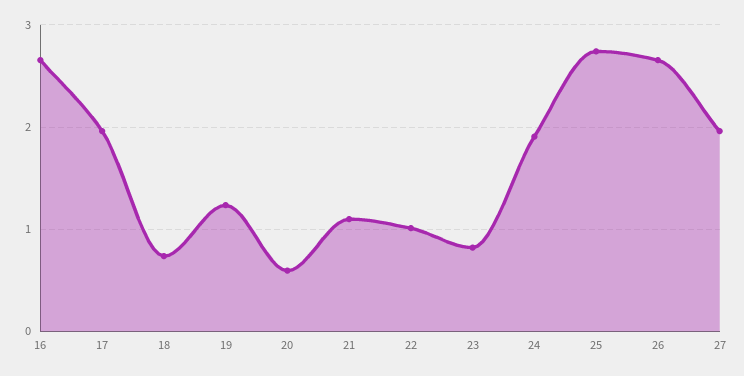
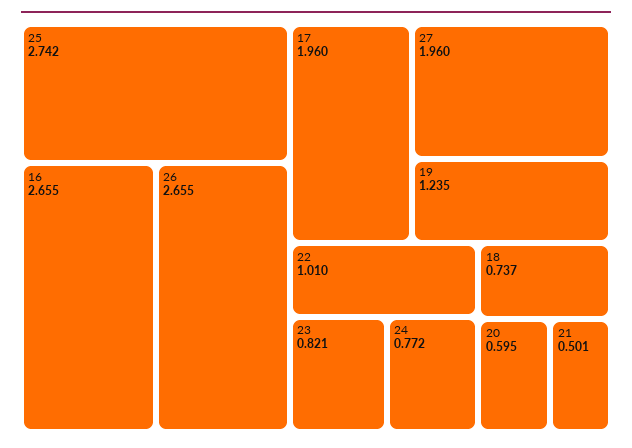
21: 1.1 -> 0.501
24: 1.9 -> 0.772

